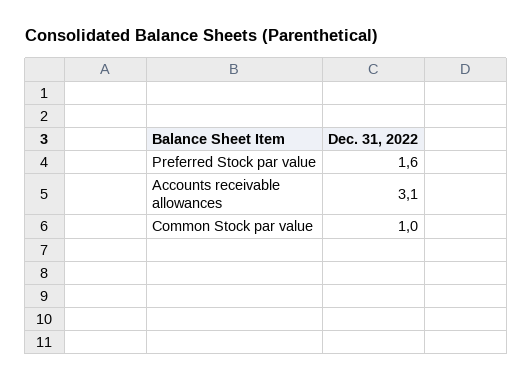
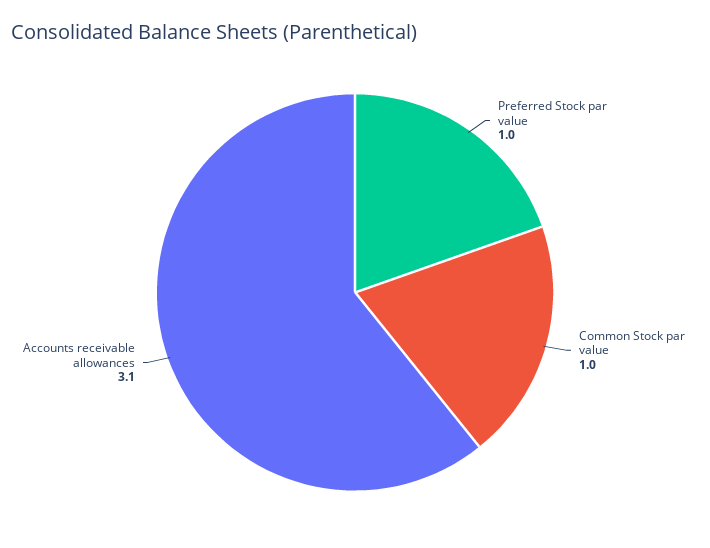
Preferred Stock par value: 1.6 -> 1

